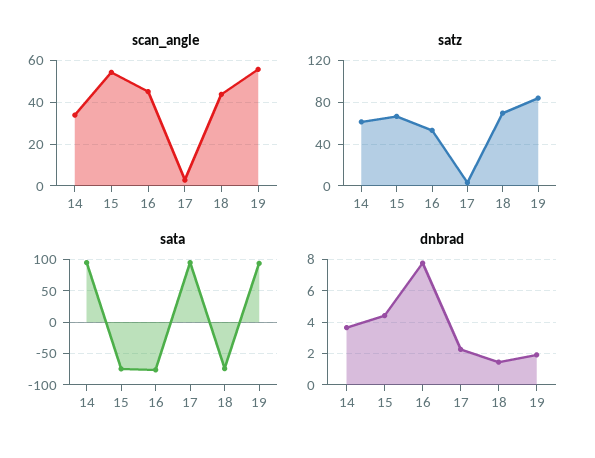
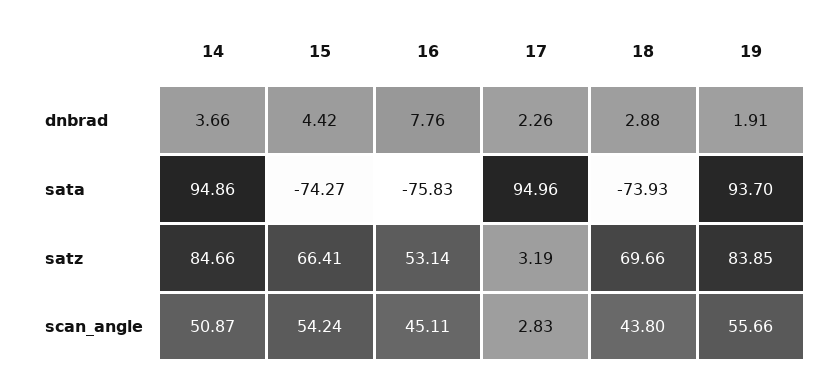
scan_angle, 14: 35 -> 50.87
satz, 14: 60 -> 84.66
dnbrad, 18: 1.5 -> 2.88

